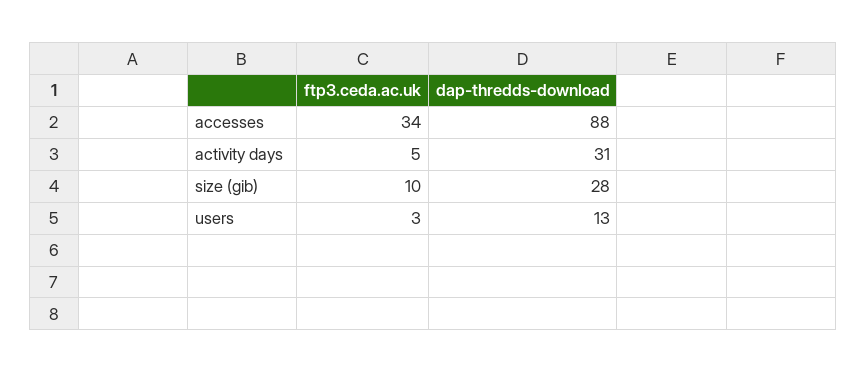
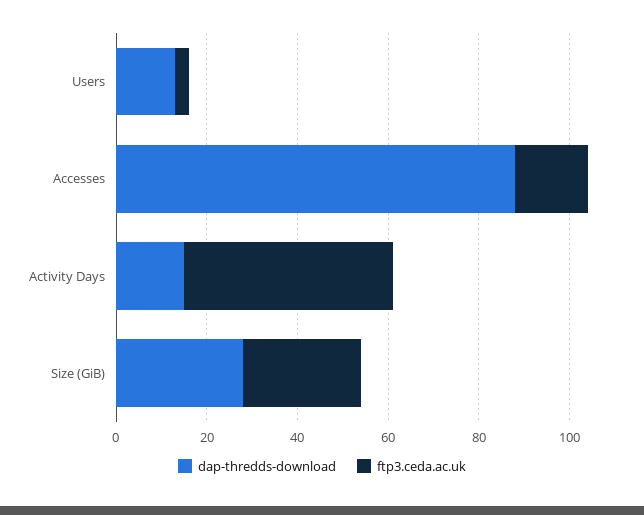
ftp3.ceda.ac.uk, accesses: 34 -> 15
ftp3.ceda.ac.uk, activity days: 5 -> 45
dap-thredds-download, activity days: 31 -> 15
ftp3.ceda.ac.uk, size (gib): 10 -> 25

